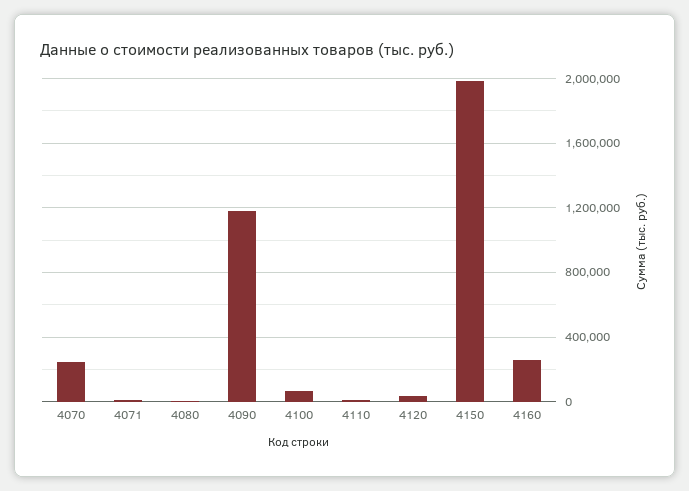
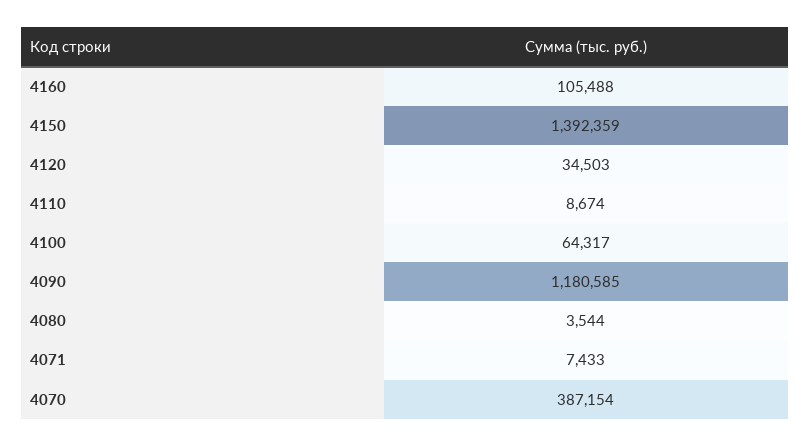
4070: 250000 -> 387154
4150: 2000000 -> 1392359
4160: 250000 -> 105488

